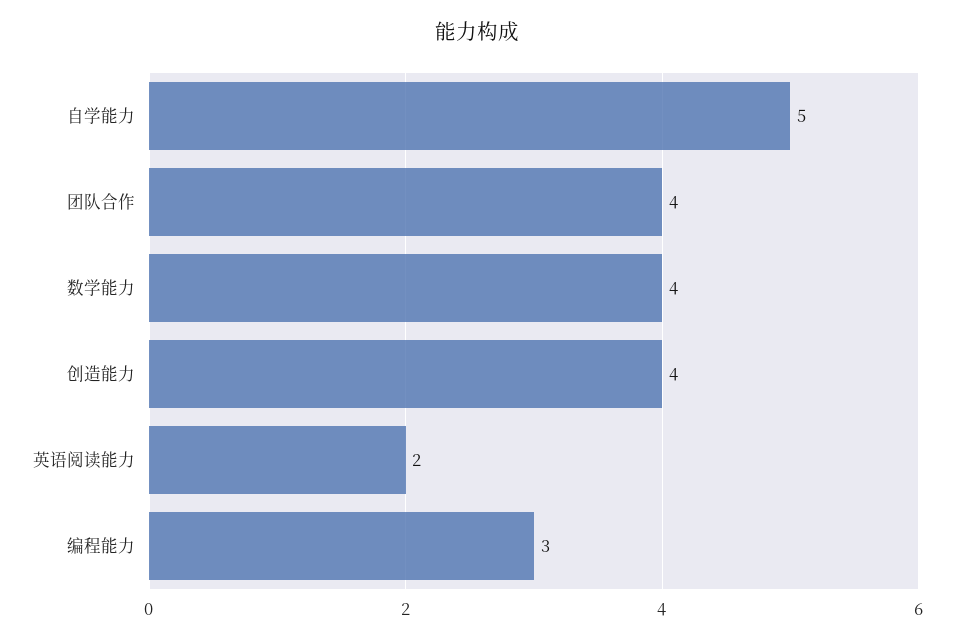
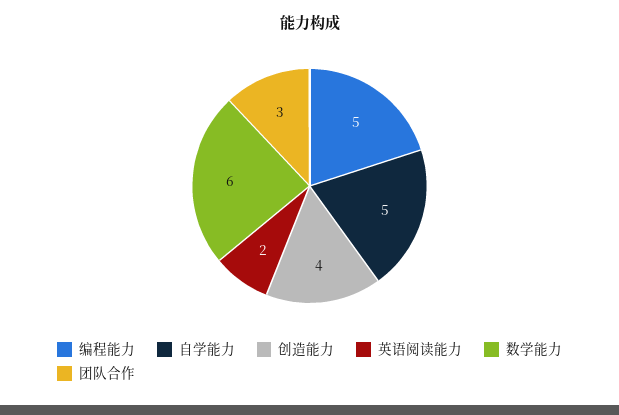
团队合作: 4 -> 3
数学能力: 4 -> 6
编程能力: 3 -> 5

